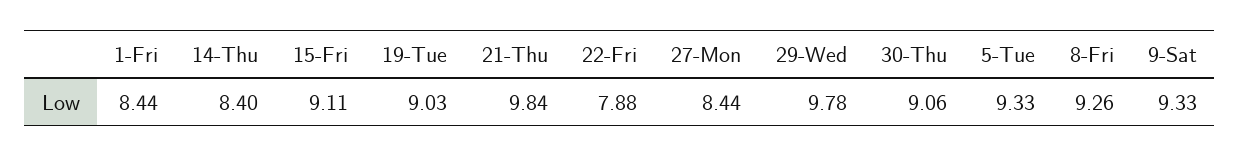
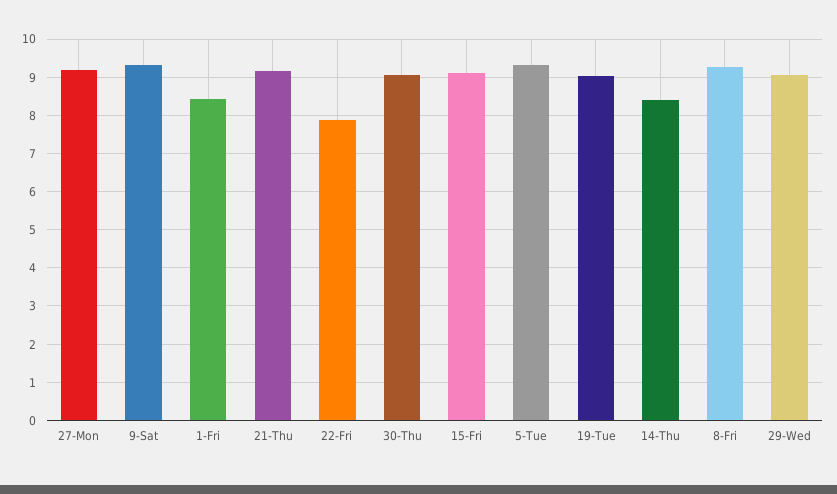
21-Thu: 9.84 -> 9.2
27-Mon: 8.44 -> 9.2
29-Wed: 9.78 -> 9

